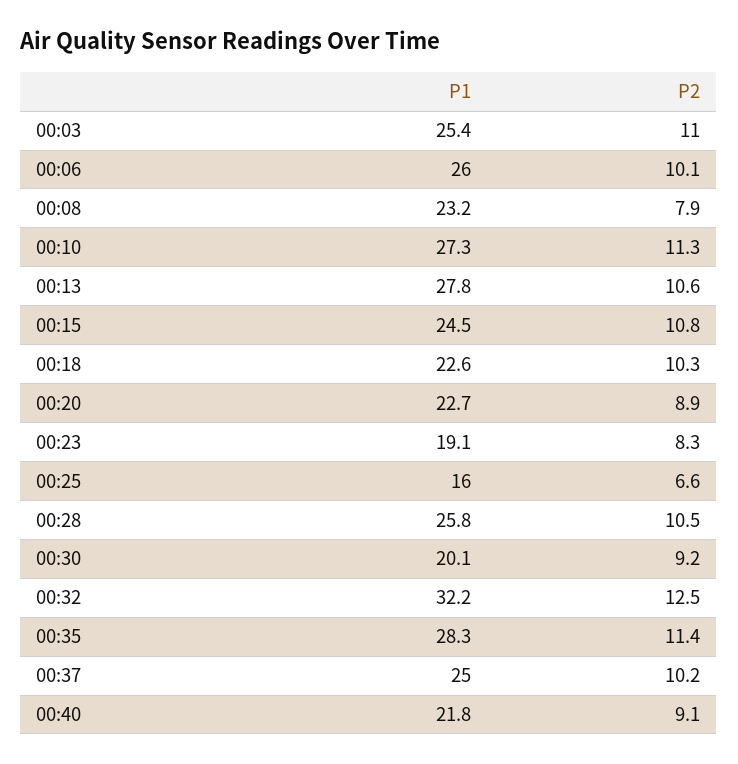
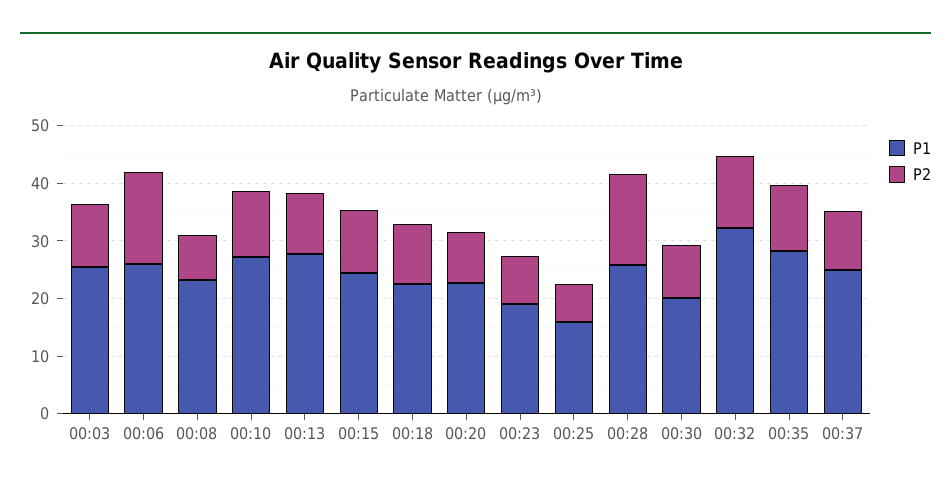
P2, 00:06: 10.1 -> 16
P2, 00:28: 10.5 -> 16
P1, 00:40: 21.8 -> none
P2, 00:40: 9.1 -> none

